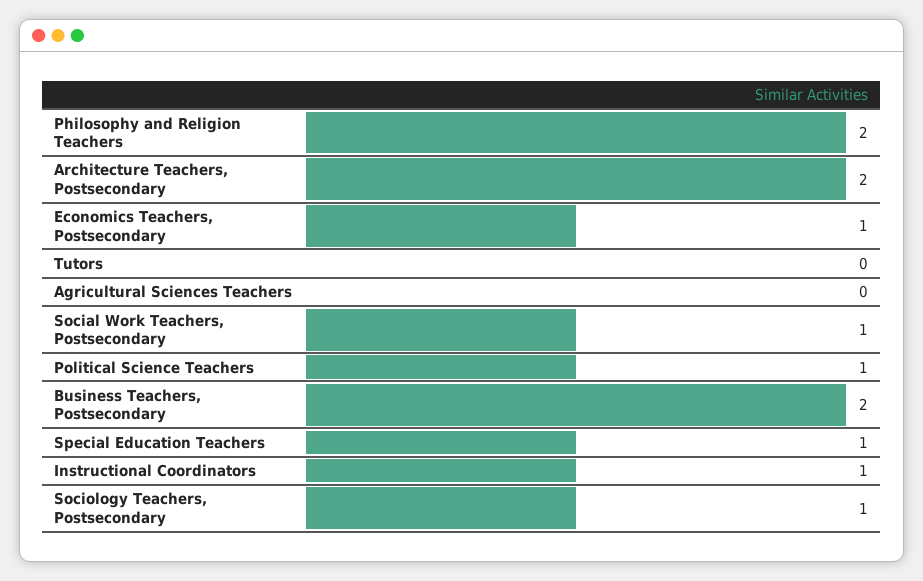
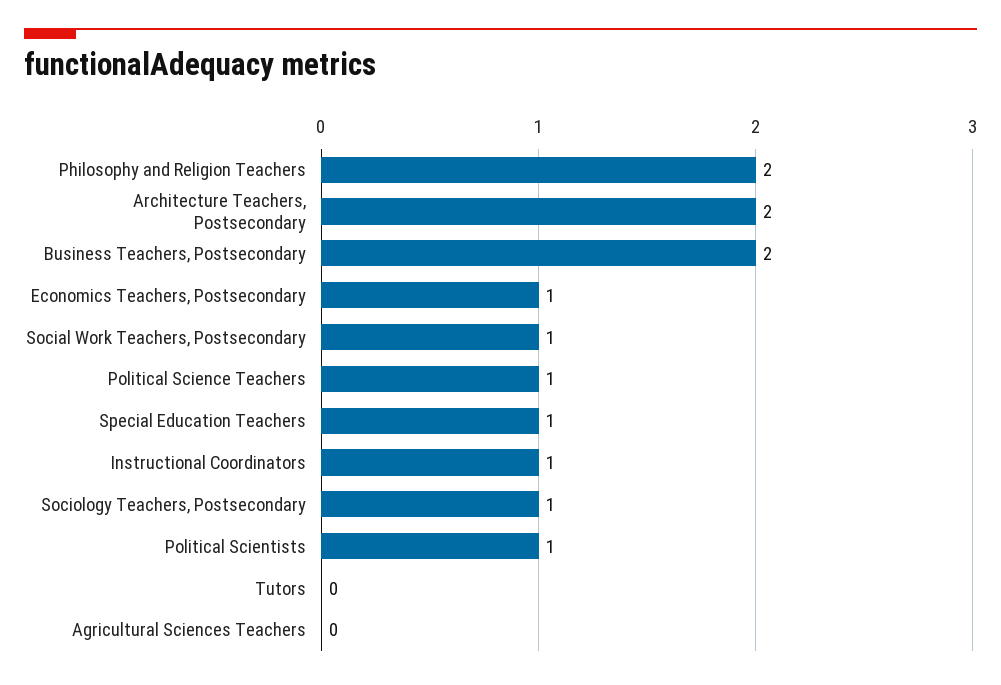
Political Scientists: none -> 1

